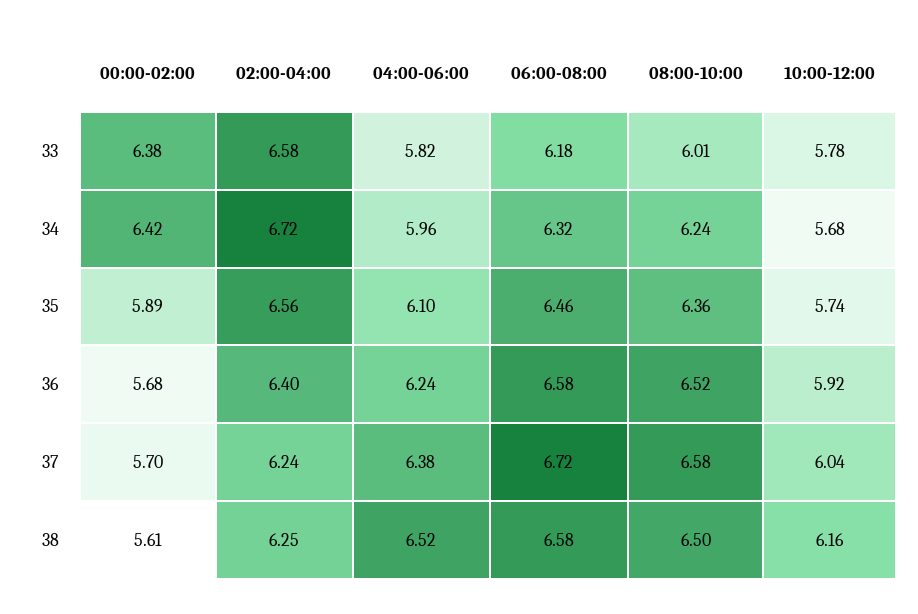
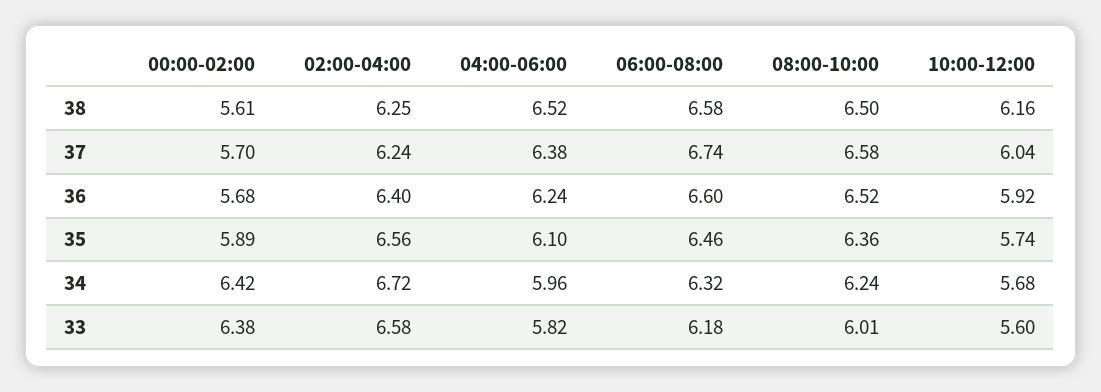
10:00-12:00, 33: 5.78 -> 5.6
06:00-08:00, 36: 6.58 -> 6.6
06:00-08:00, 37: 6.72 -> 6.74

